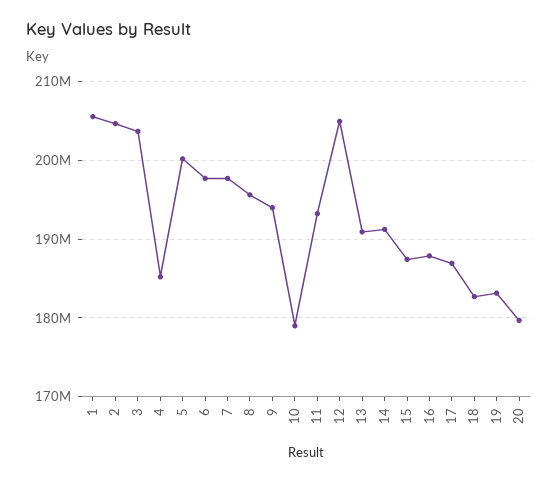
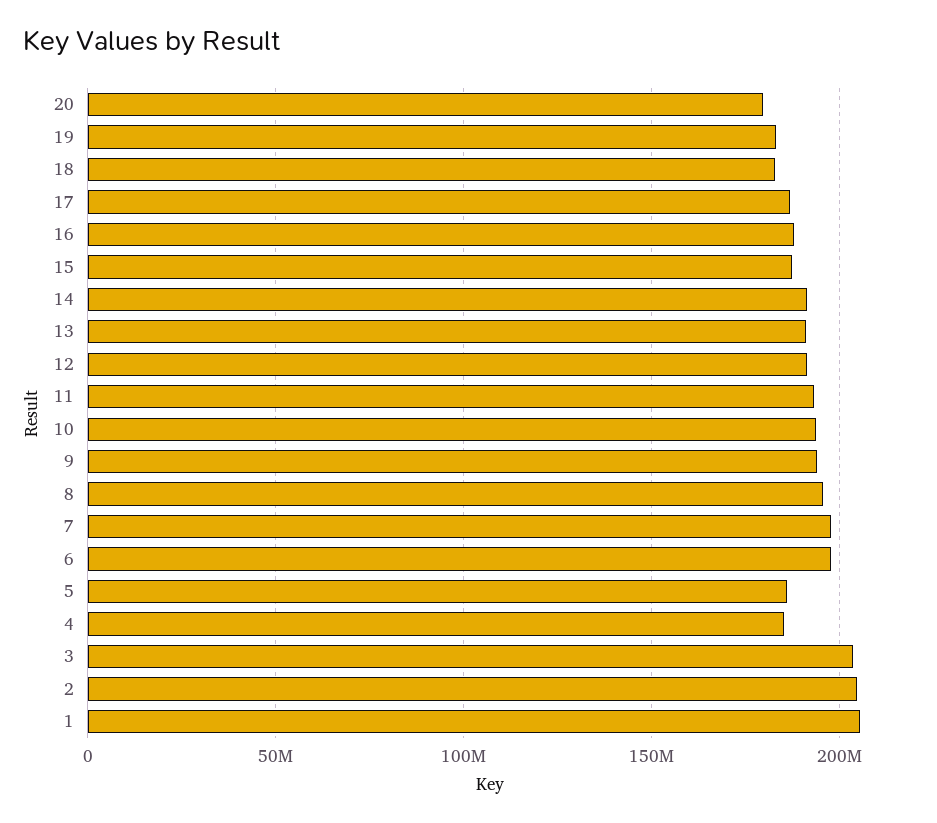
5: 200000000 -> 185000000
10: 179000000 -> 195000000
12: 205000000 -> 190000000

